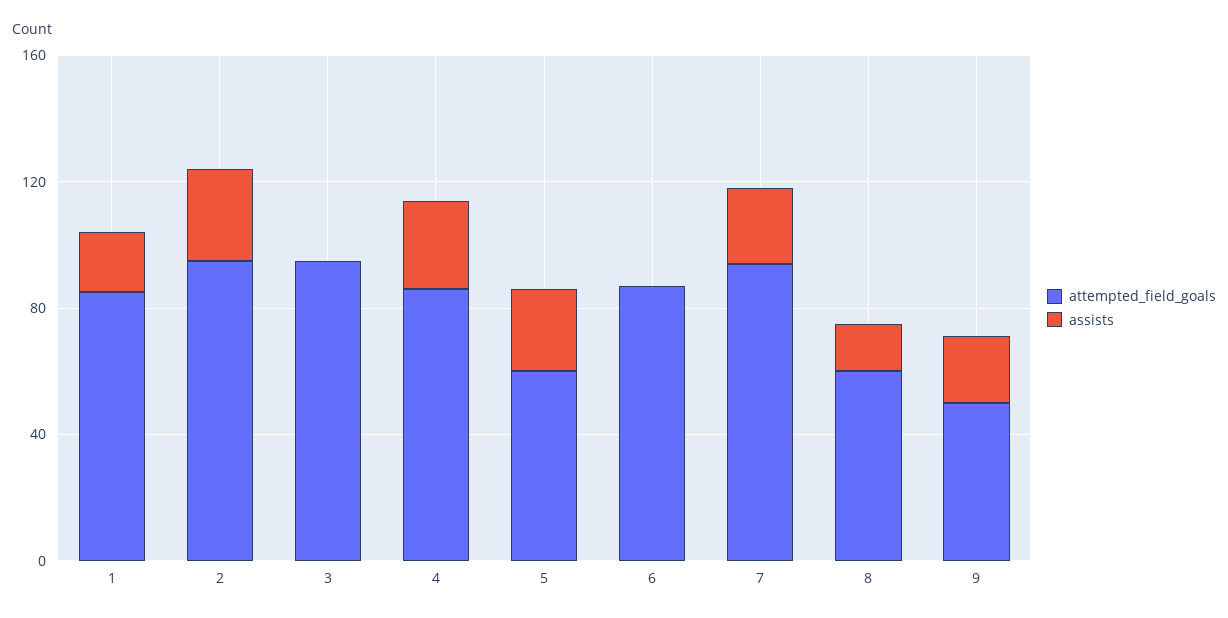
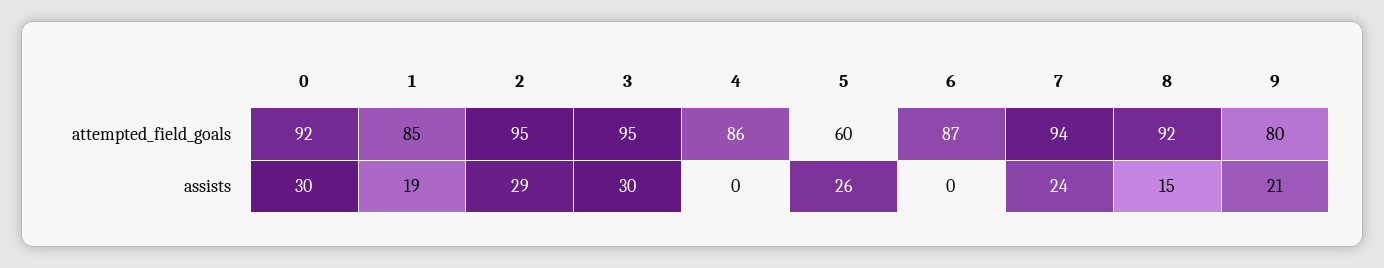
assists, 3: 0 -> 30
assists, 4: 30 -> 0
attempted_field_goals, 8: 60 -> 92
attempted_field_goals, 9: 50 -> 80
attempted_field_goals, 0: none -> 92
assists, 0: none -> 30

